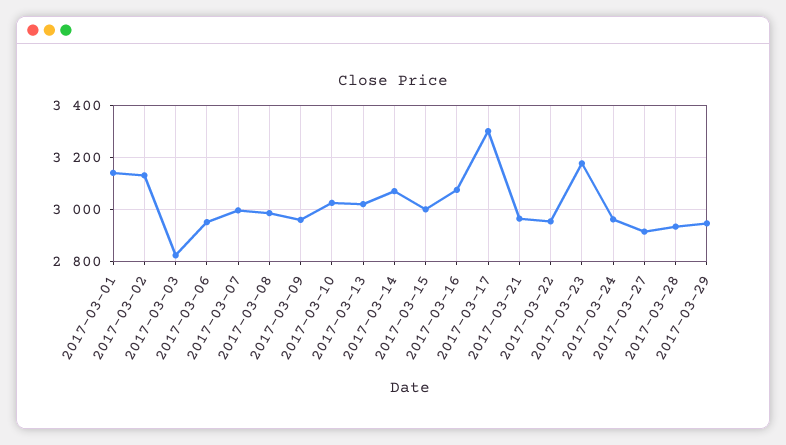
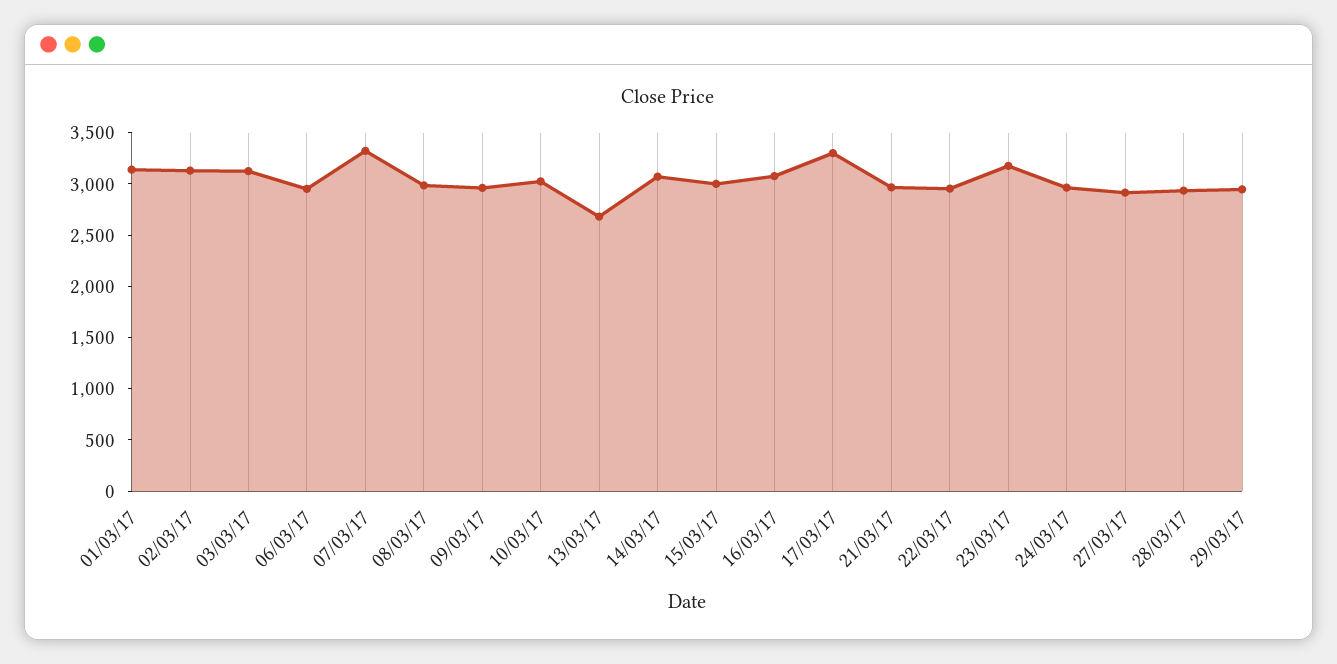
2017-03-03: 2825 -> 3100
2017-03-07: 3000 -> 3300
2017-03-13: 3025 -> 2700

